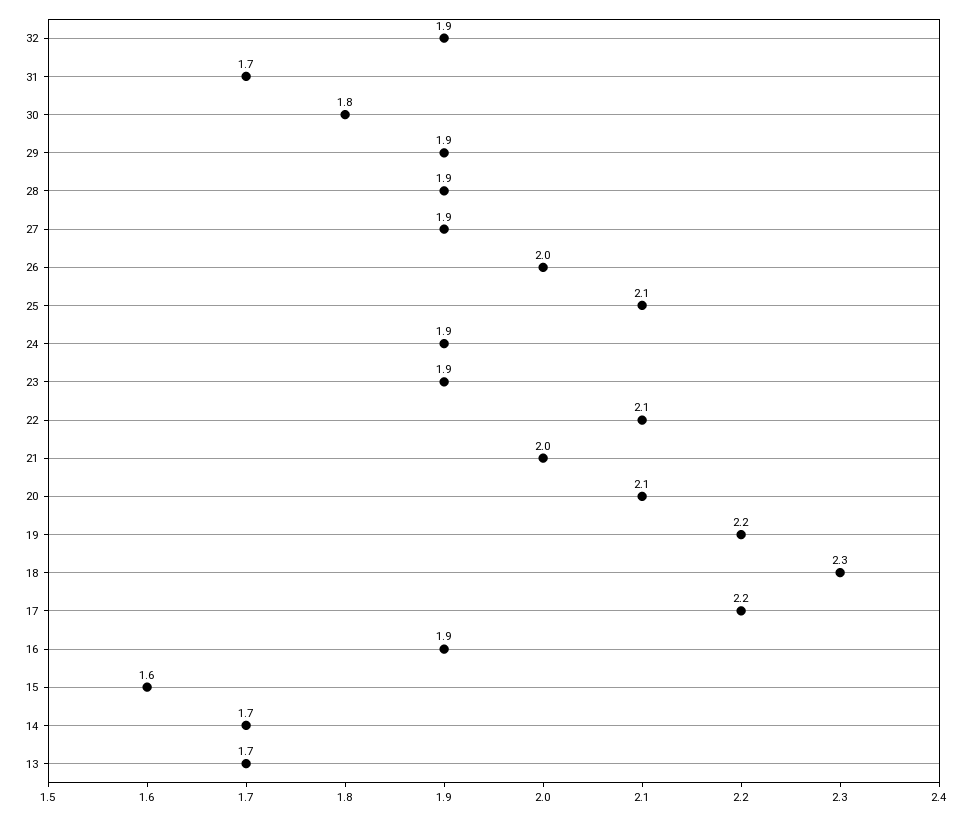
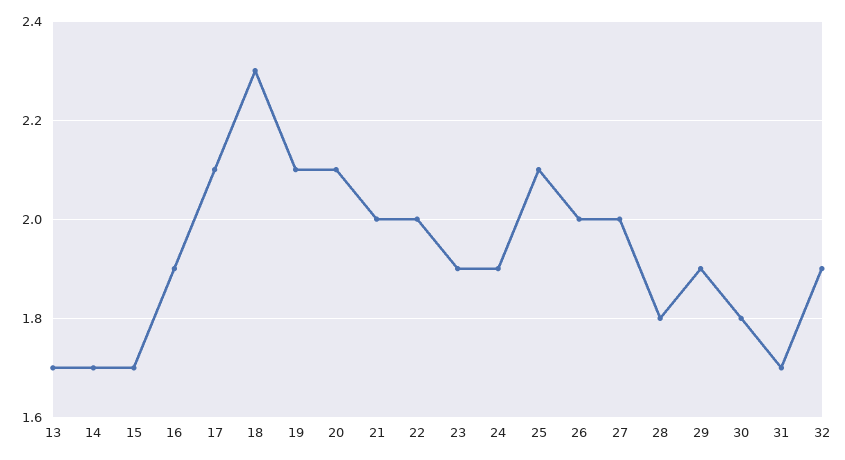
28: 1.9 -> 1.8
27: 1.9 -> 2
22: 2.1 -> 2
19: 2.2 -> 2.1
17: 2.2 -> 2.1
15: 1.6 -> 1.7

